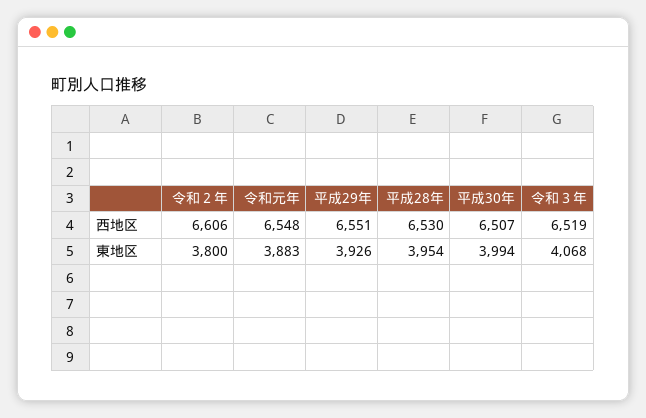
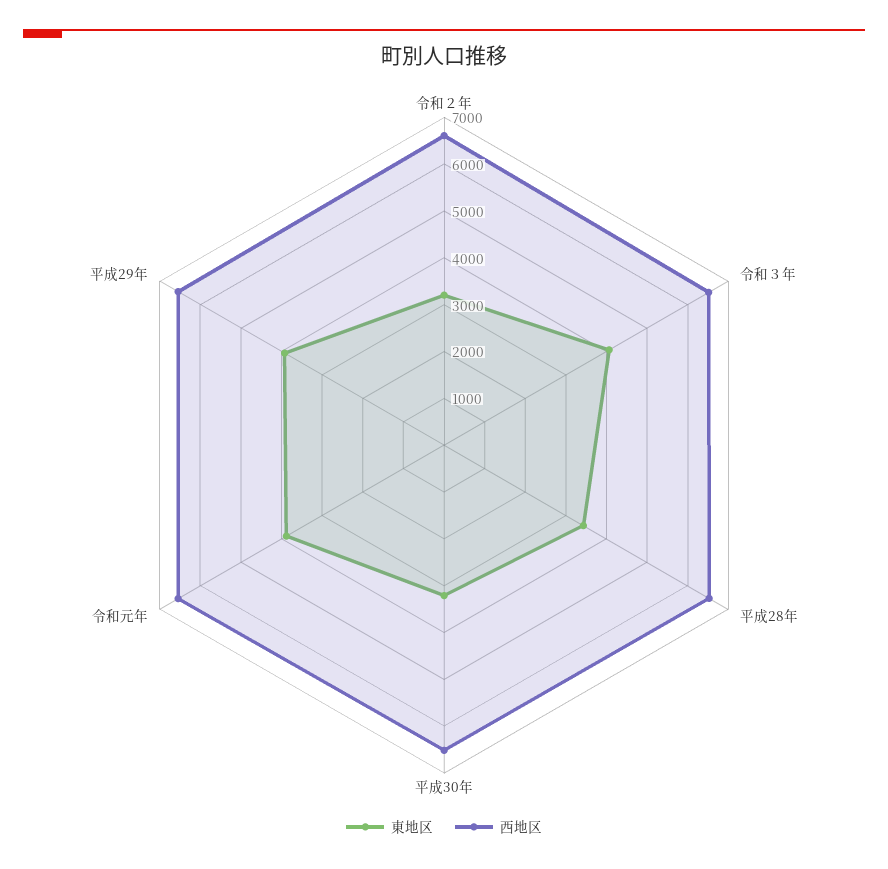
東地区, 令和２年: 3800 -> 3200
東地区, 平成28年: 3954 -> 3400
東地区, 平成30年: 3994 -> 3200

